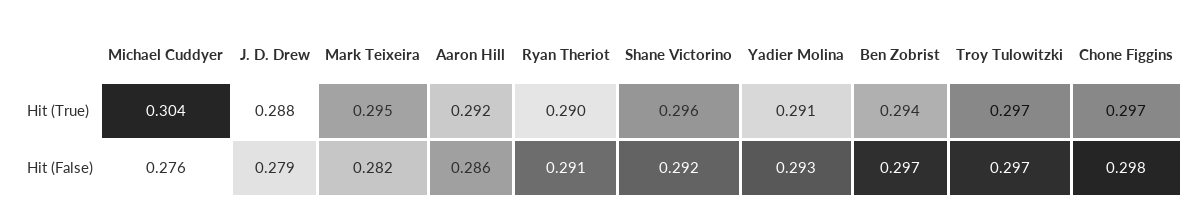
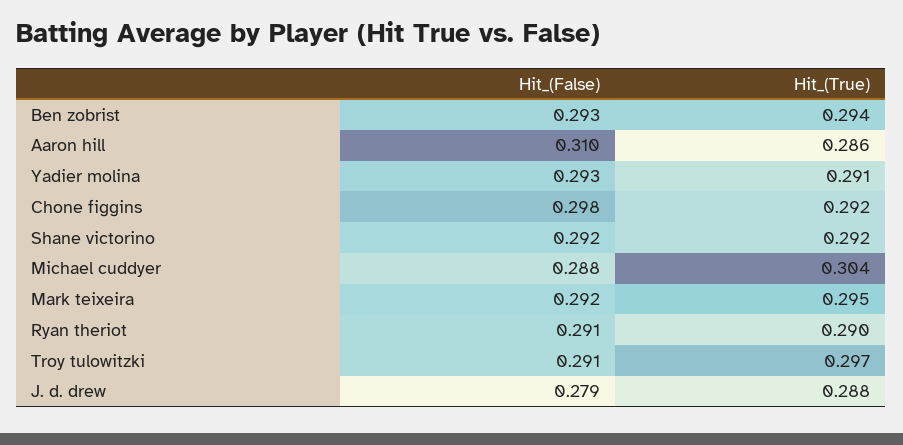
Aaron Hill, Hit (True): 0.292 -> 0.286
Shane Victorino, Hit (True): 0.296 -> 0.292
Chone Figgins, Hit (True): 0.297 -> 0.292
Michael Cuddyer, Hit (False): 0.276 -> 0.288
Mark Teixeira, Hit (False): 0.282 -> 0.292
Aaron Hill, Hit (False): 0.286 -> 0.31
Ben Zobrist, Hit (False): 0.297 -> 0.293
Troy Tulowitzki, Hit (False): 0.297 -> 0.291

